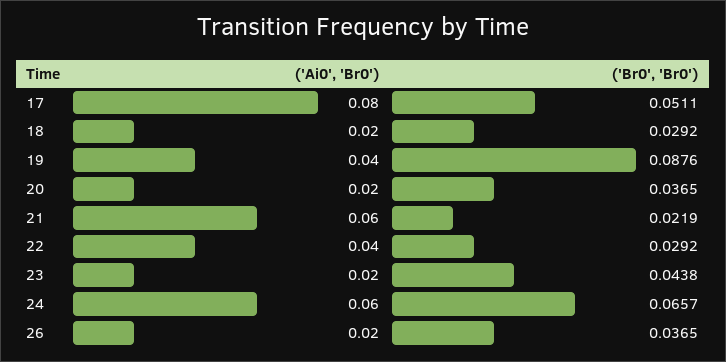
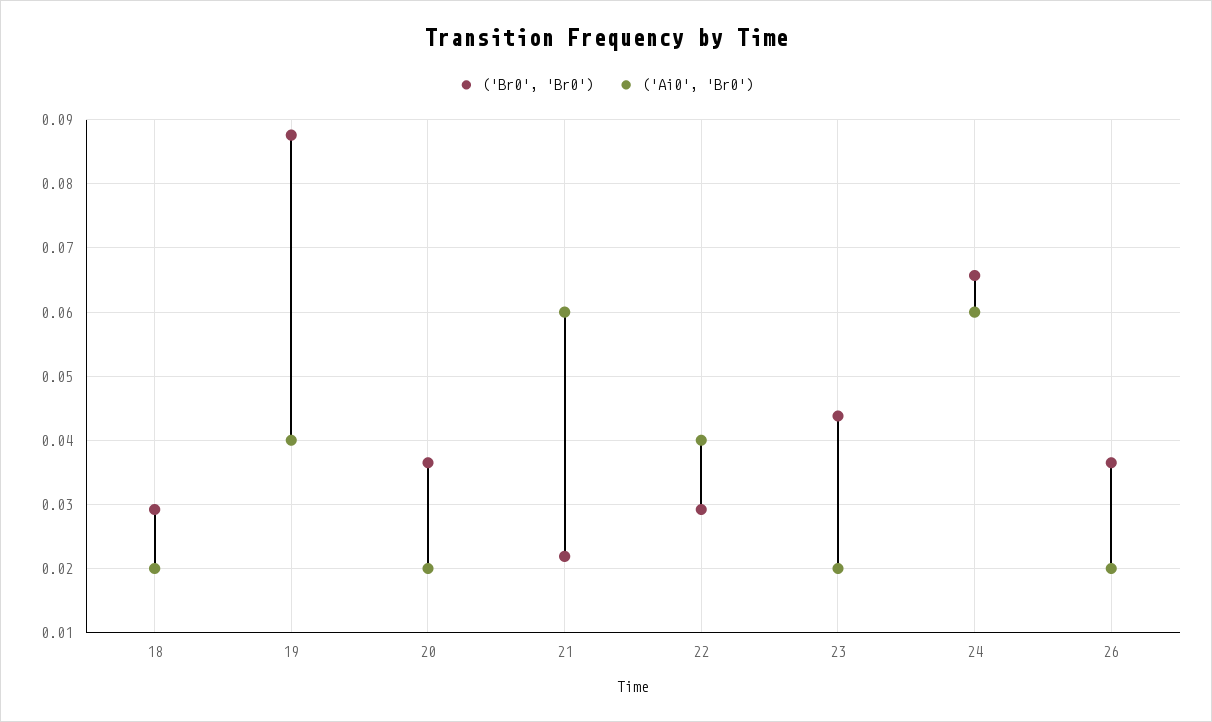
('Ai0', 'Br0'), 17: 0.08 -> none
('Br0', 'Br0'), 17: 0.0511 -> none

